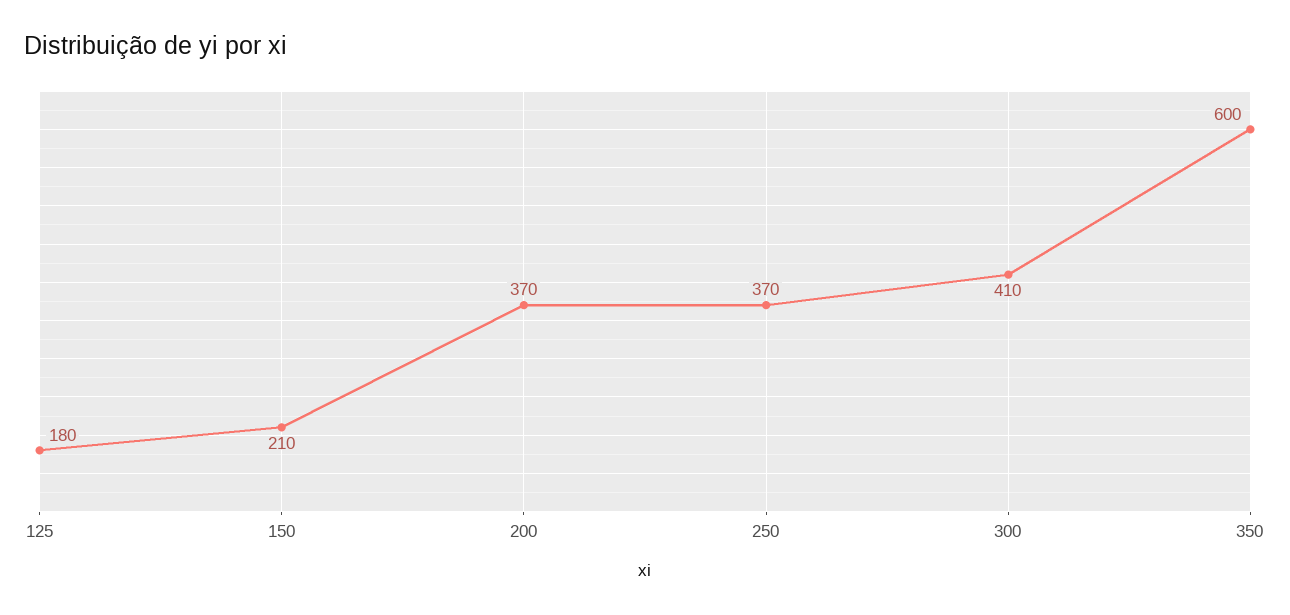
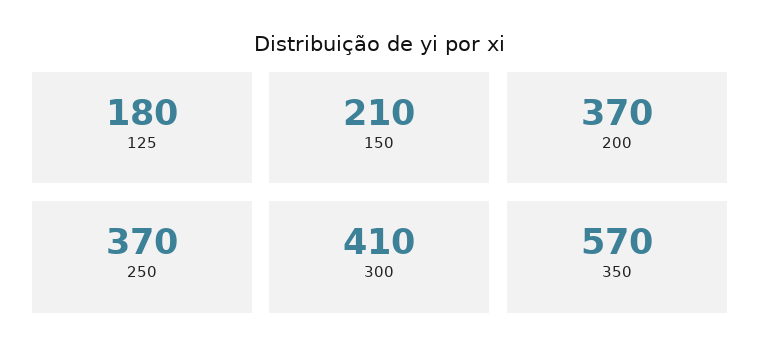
350: 600 -> 570

